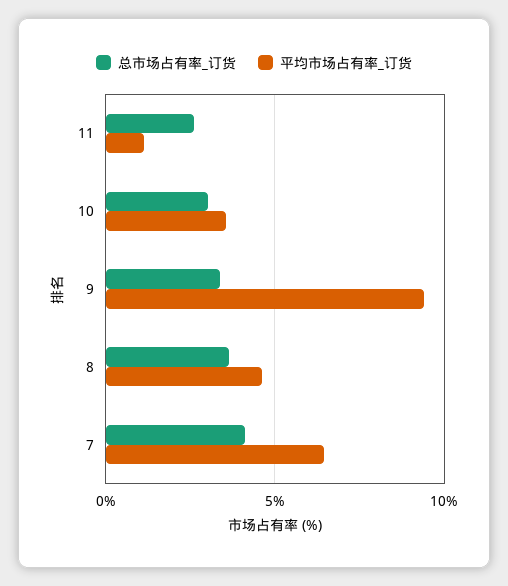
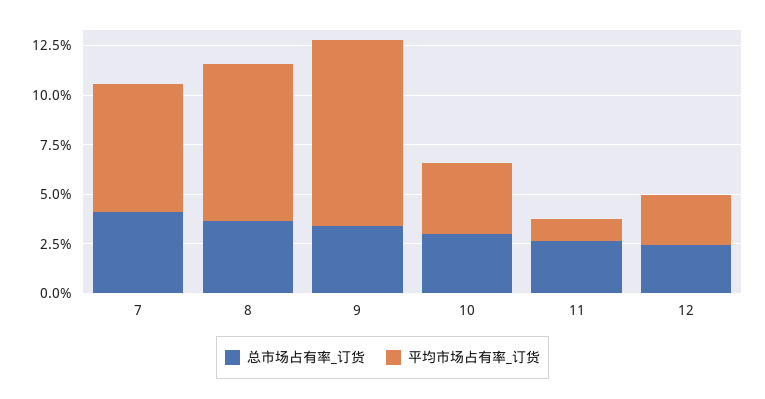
平均市场占有率_订货, 8: 4.5 -> 8
总市场占有率_订货, 12: none -> 2.5
平均市场占有率_订货, 12: none -> 2.5

